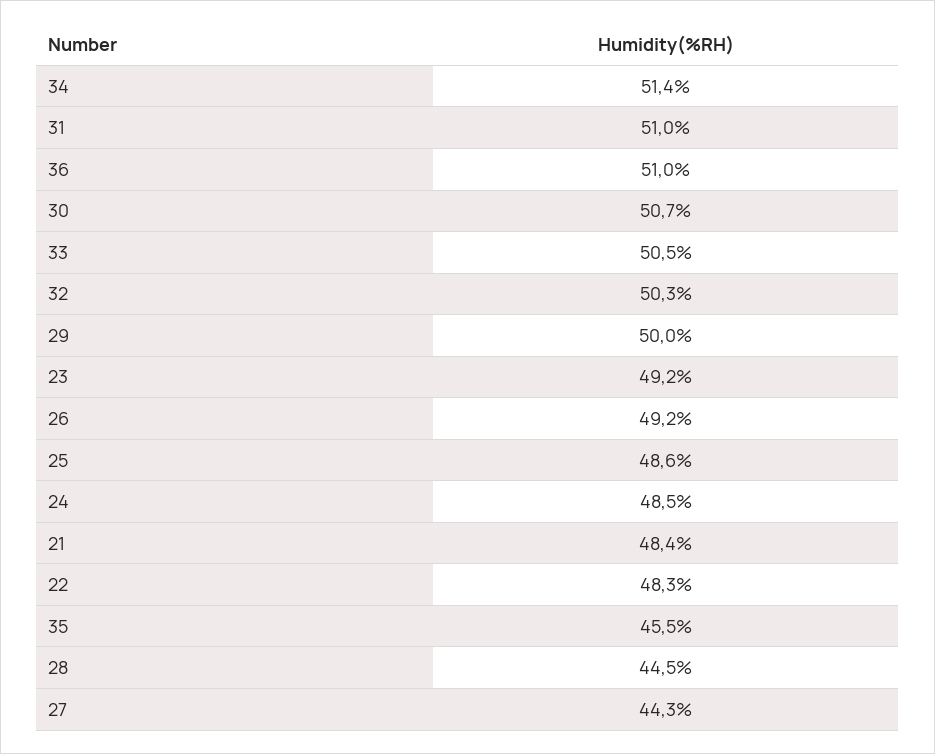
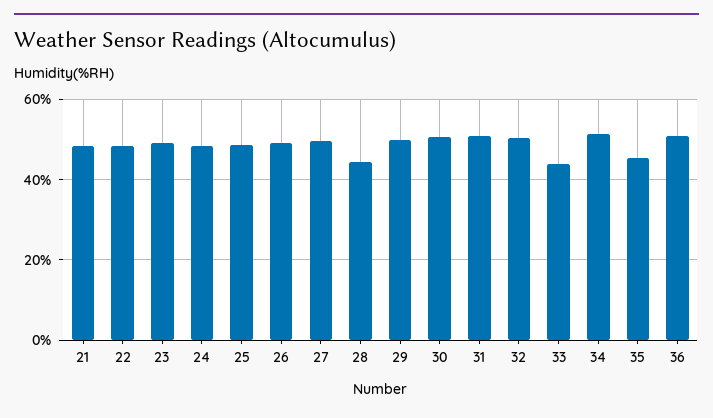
33: 50.5 -> 44
27: 44.3 -> 50

